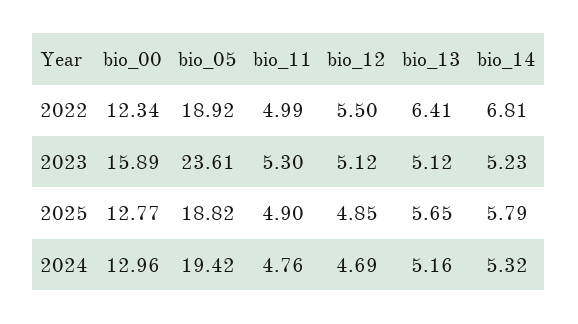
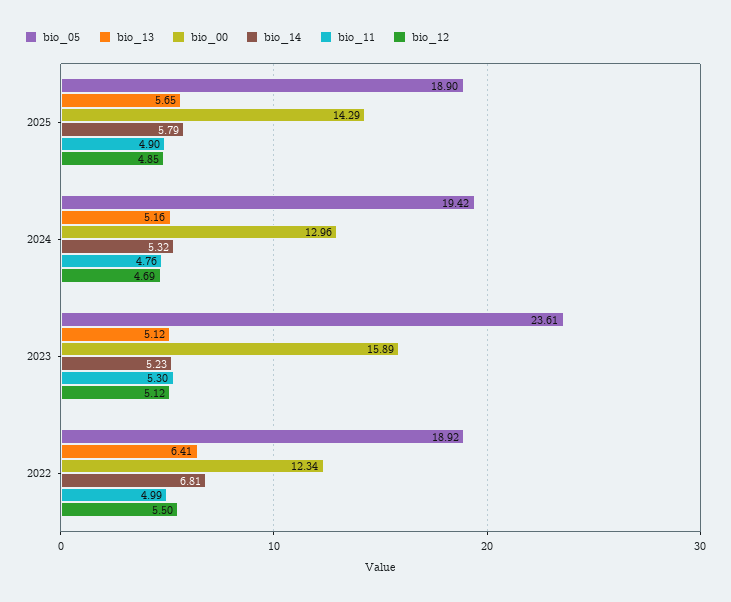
bio_00, 2025: 12.77 -> 14.29
bio_05, 2025: 18.82 -> 18.9

